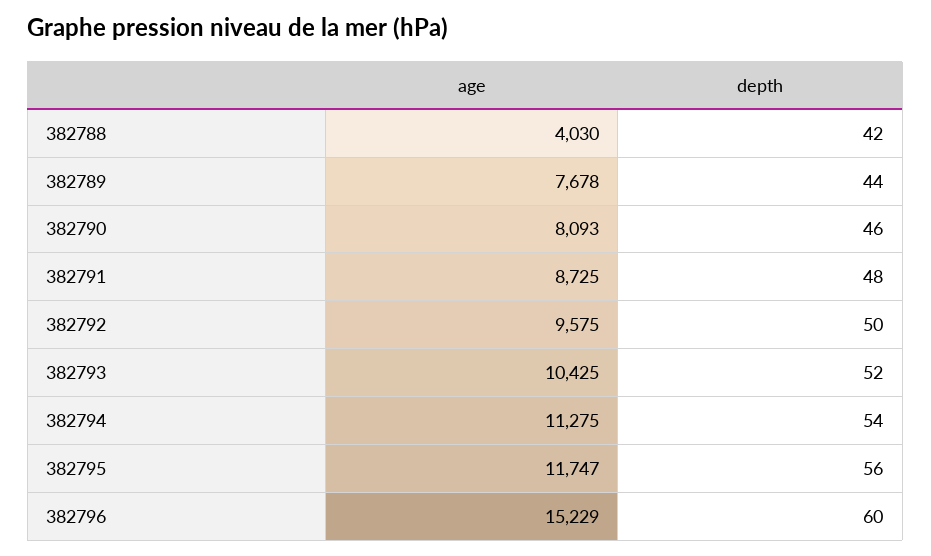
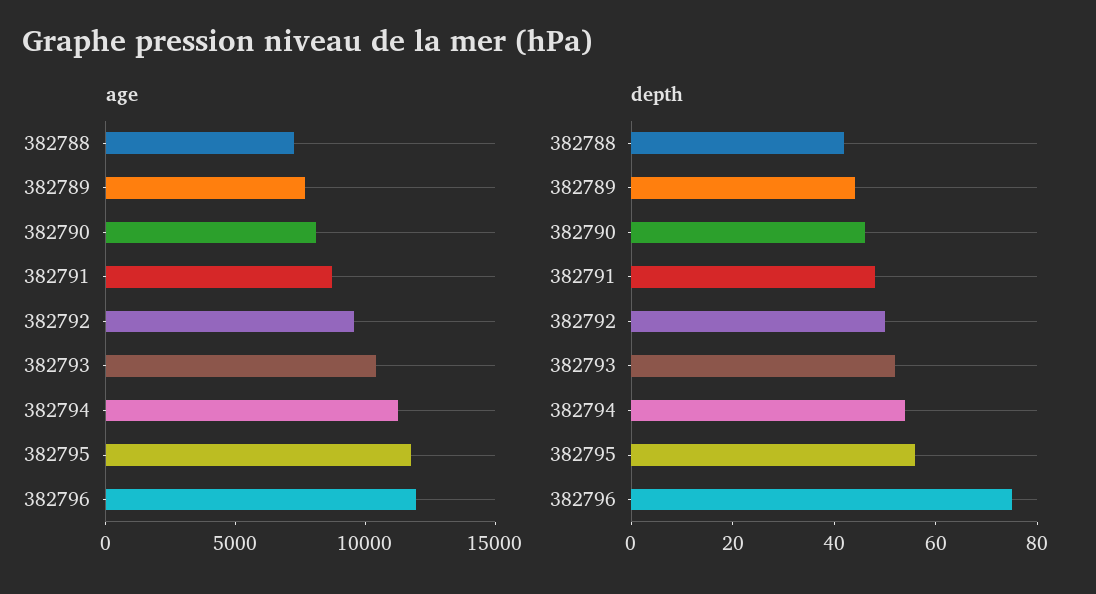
age, 382788: 4030 -> 7000
age, 382796: 15229 -> 12000
depth, 382796: 60 -> 75

